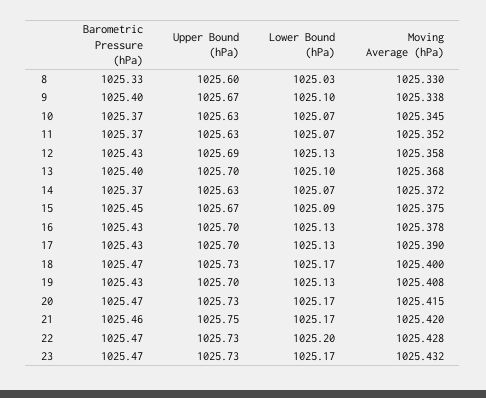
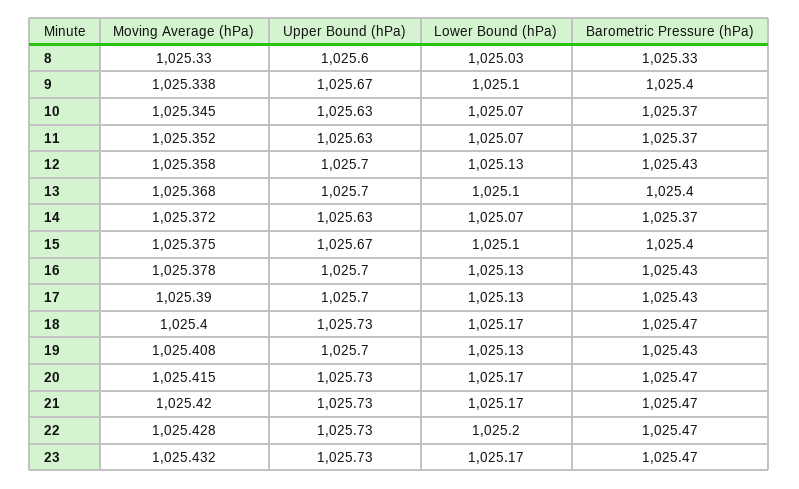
Upper Bound (hPa), 12: 1025.69 -> 1025.7
Barometric Pressure (hPa), 15: 1025.45 -> 1025.4
Lower Bound (hPa), 15: 1025.09 -> 1025.1
Barometric Pressure (hPa), 21: 1025.46 -> 1025.47
Upper Bound (hPa), 21: 1025.75 -> 1025.73

